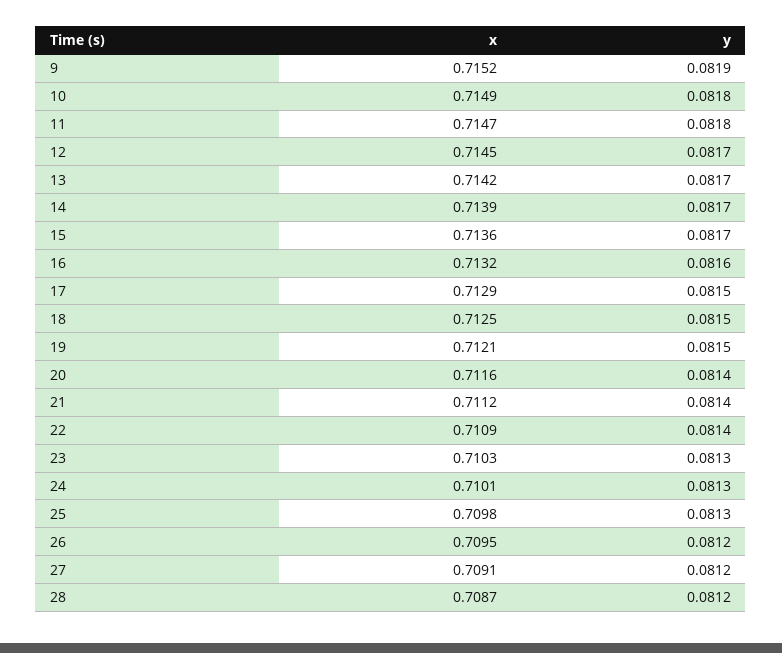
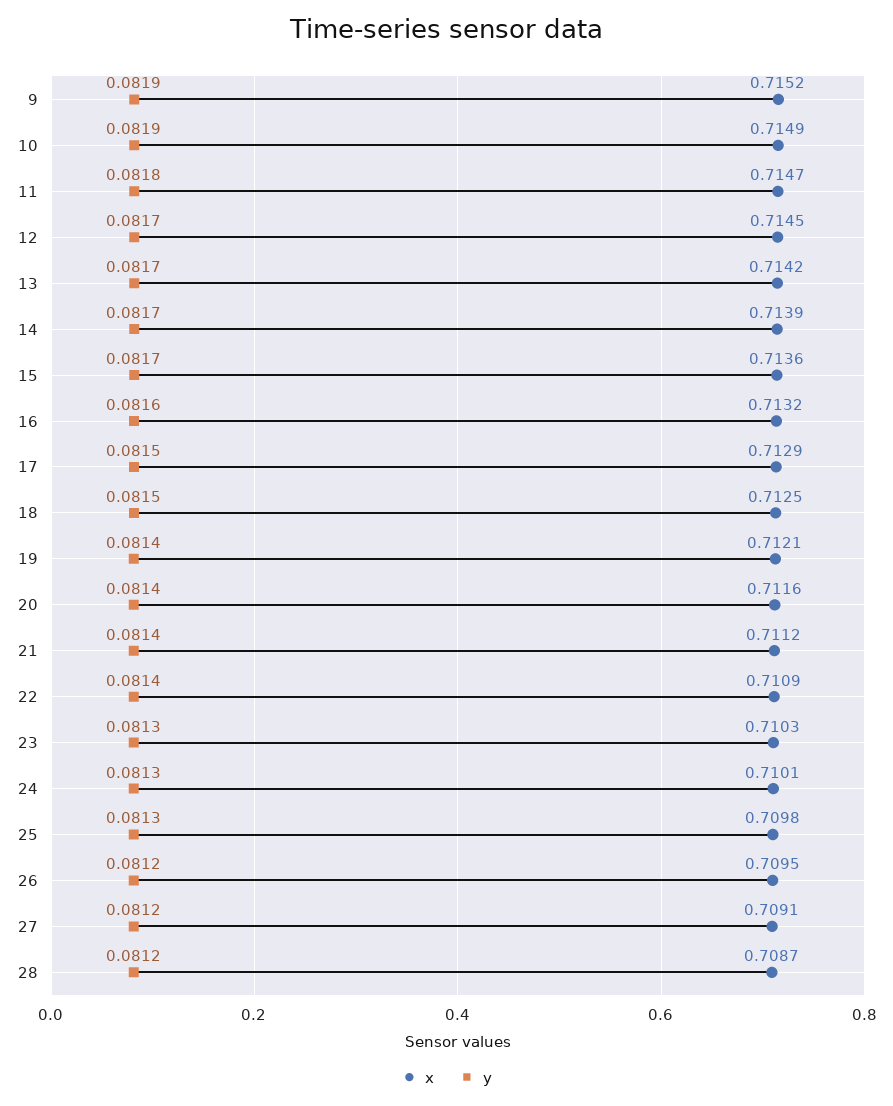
y, 10: 0.0818 -> 0.0819
y, 19: 0.0815 -> 0.0814

